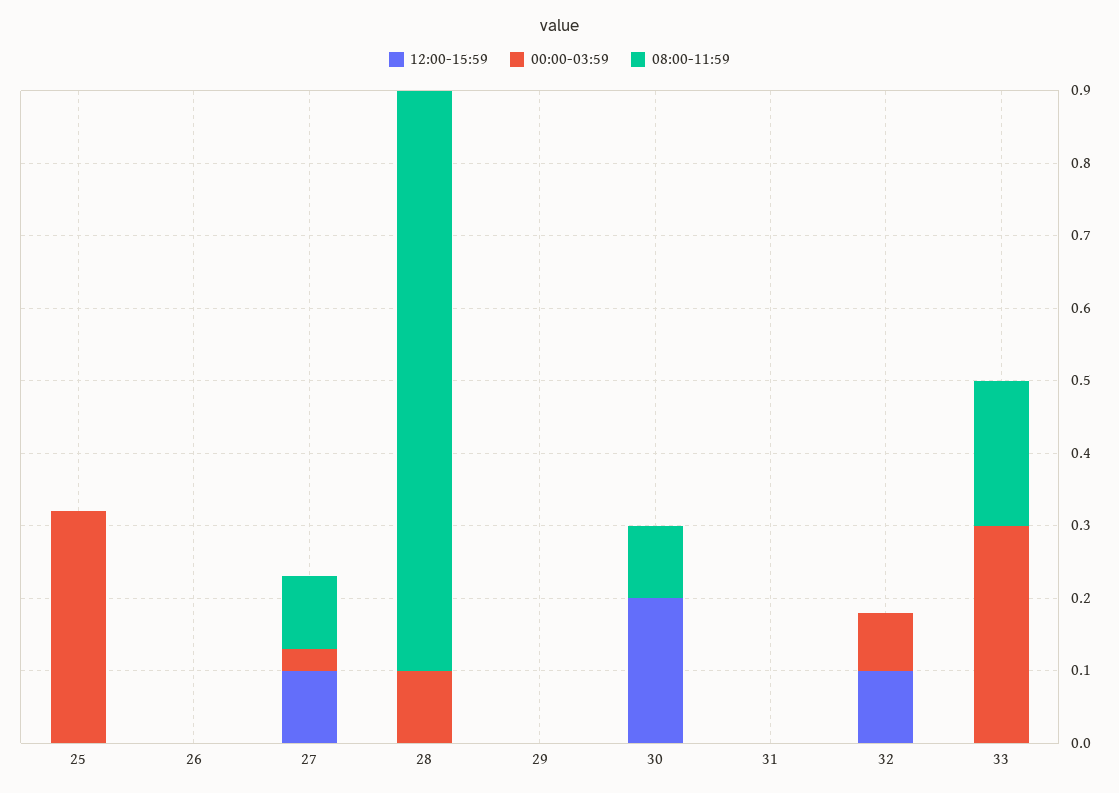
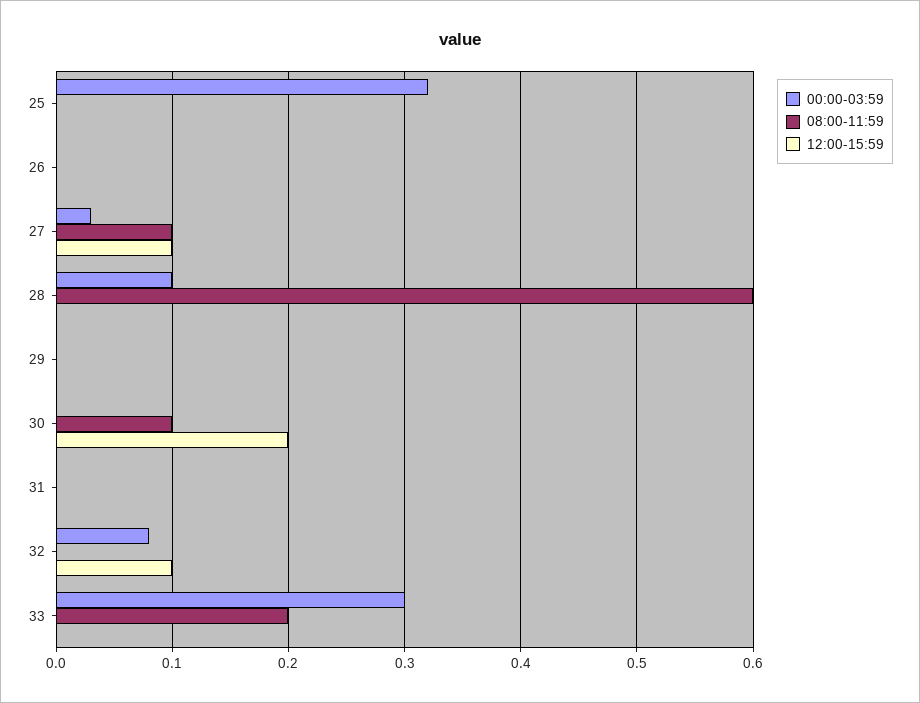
08:00-11:59, 28: 0.8 -> 0.6

